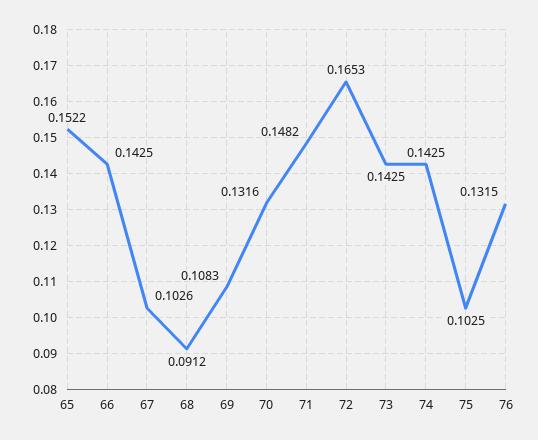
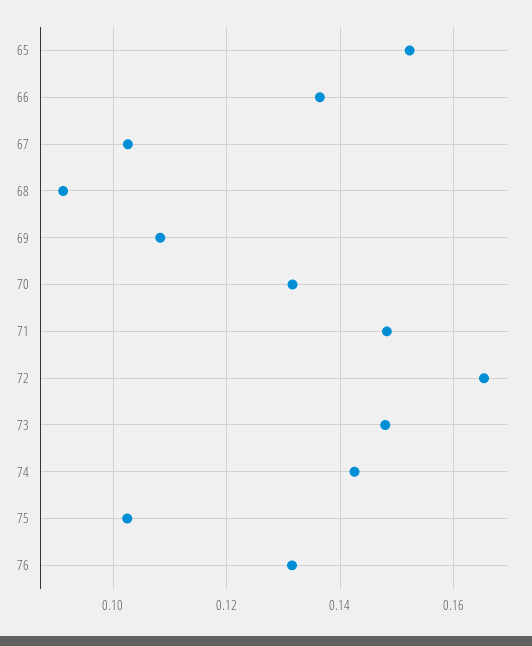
66: 0.1425 -> 0.136
73: 0.1425 -> 0.148

